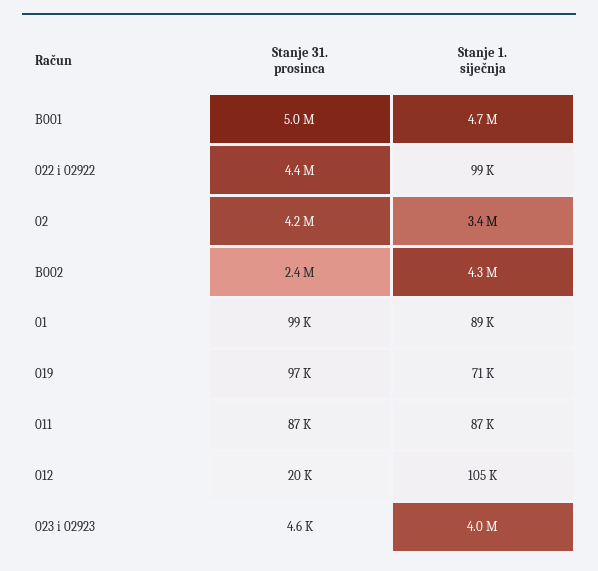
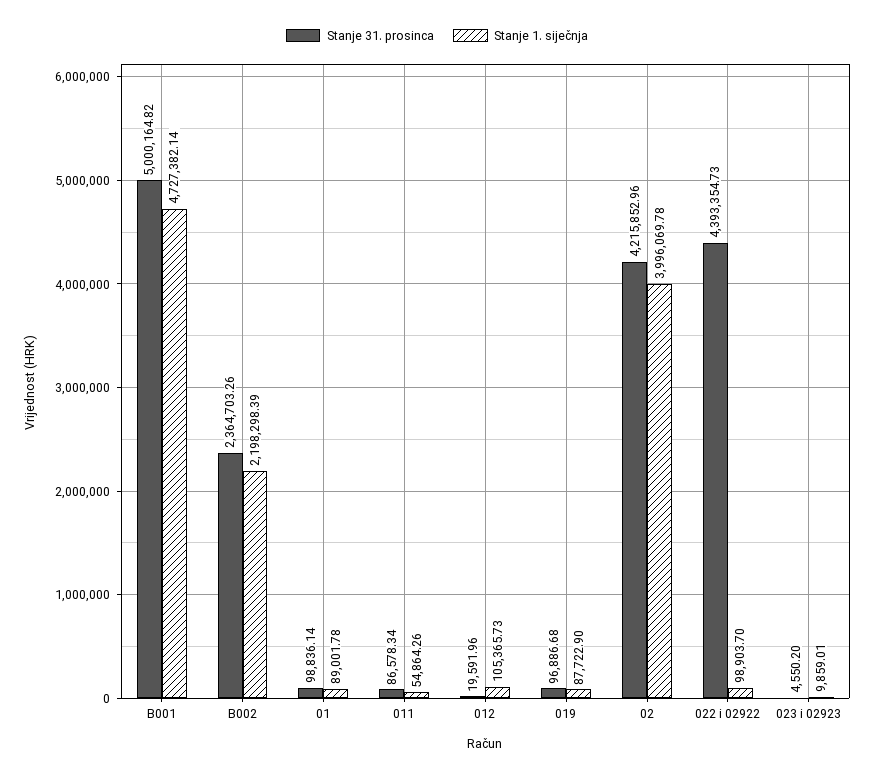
Stanje 1. siječnja, 02: 3400000 -> 3996069.78
Stanje 1. siječnja, B002: 4300000 -> 2198298.39
Stanje 1. siječnja, 019: 71000 -> 87722.9
Stanje 1. siječnja, 011: 87000 -> 54864.26
Stanje 1. siječnja, 023 i 02923: 4000000 -> 9859.01

